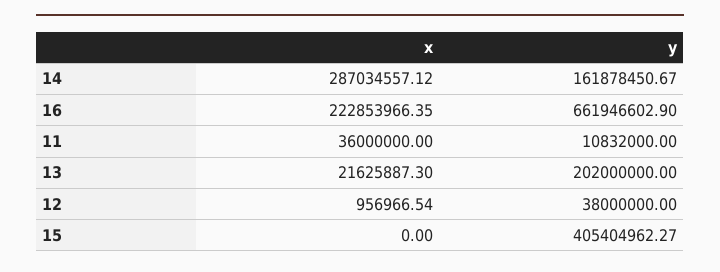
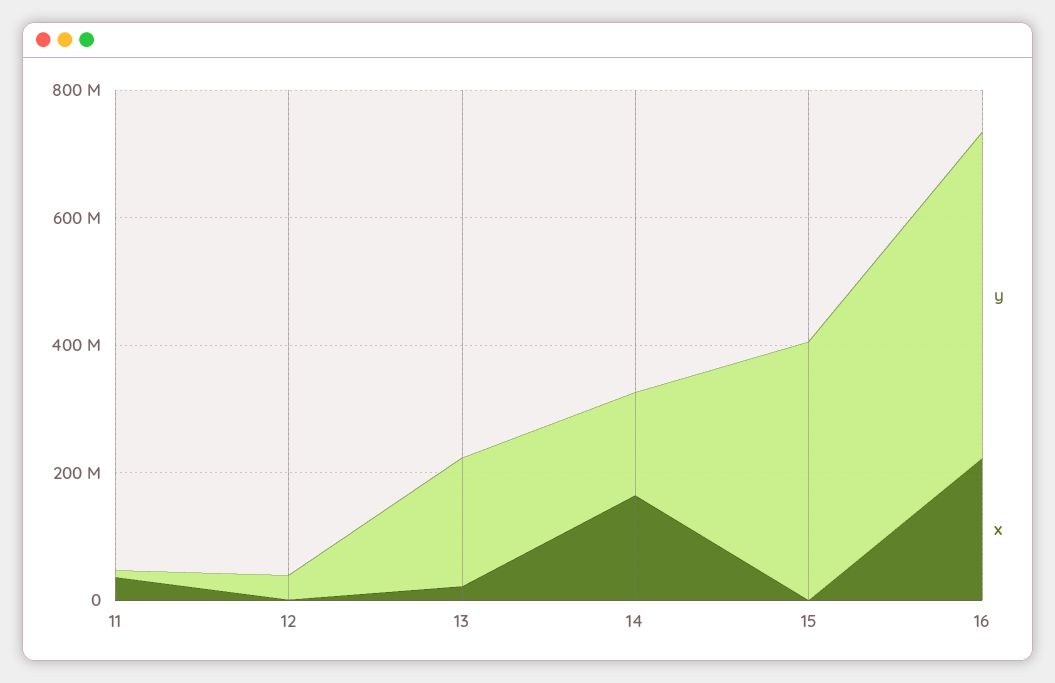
x, 14: 287034557.12 -> 150000000
y, 16: 661946602.9 -> 500000000

